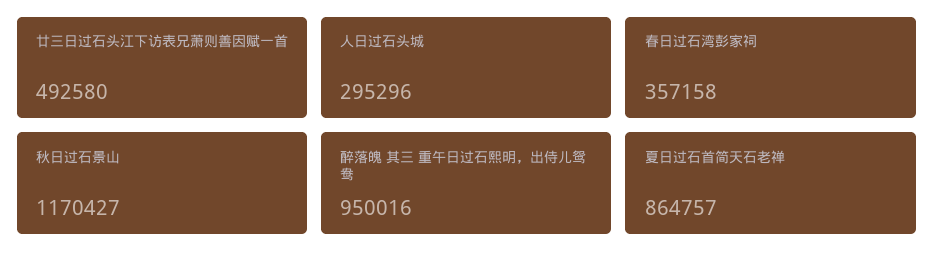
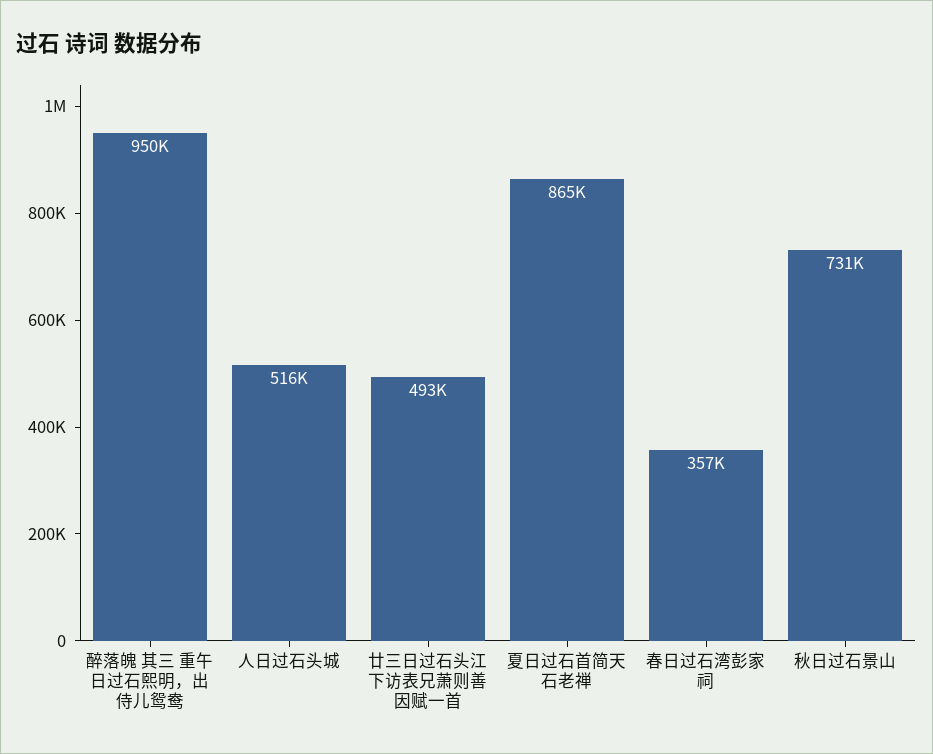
人日过石头城: 295296 -> 516000
秋日过石景山: 1170427 -> 731000

